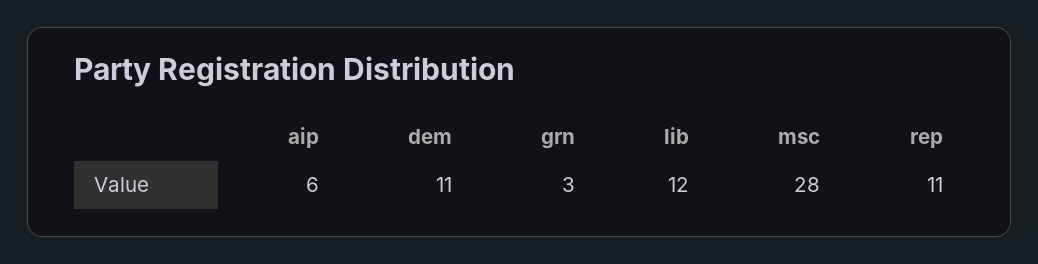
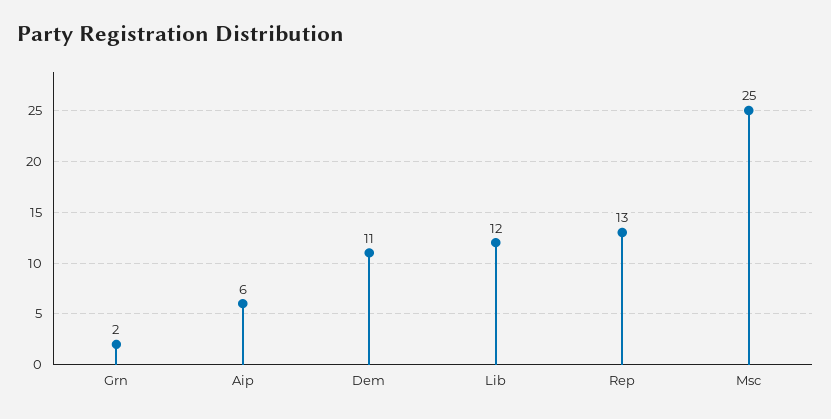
grn: 3 -> 2
msc: 28 -> 25
rep: 11 -> 13

